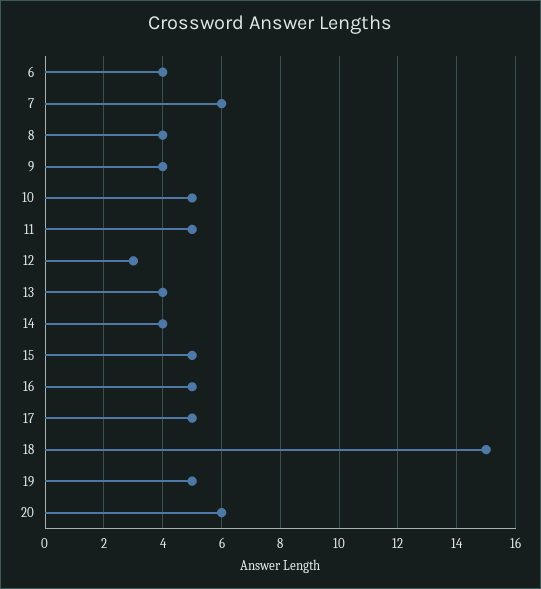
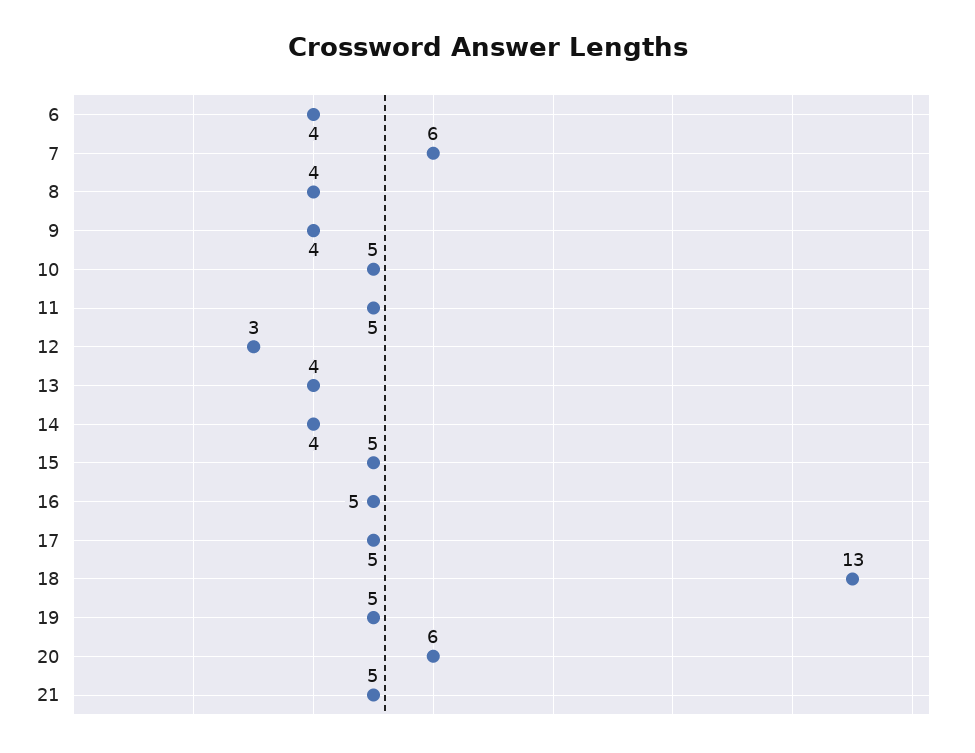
18: 15 -> 13
21: none -> 5

